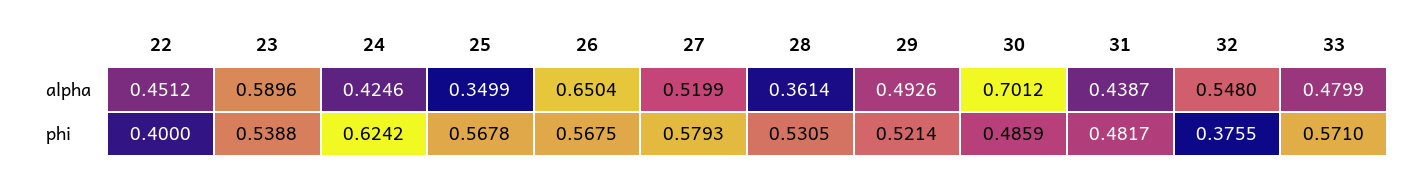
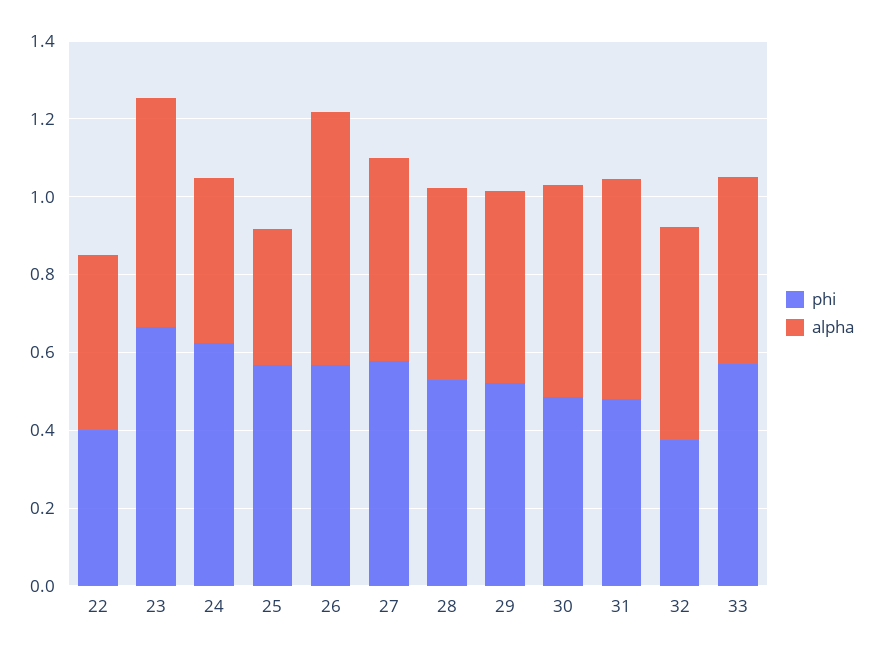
alpha, 28: 0.3614 -> 0.5
alpha, 30: 0.7012 -> 0.55
alpha, 31: 0.4387 -> 0.55
phi, 23: 0.5388 -> 0.65

